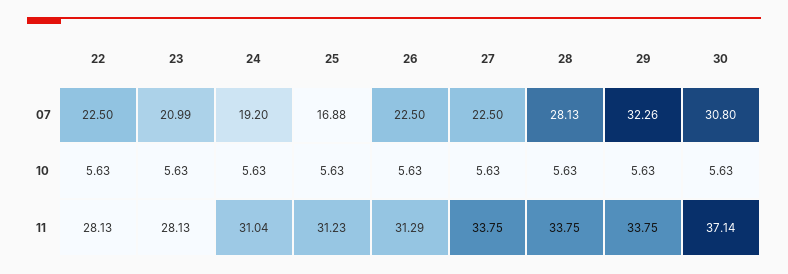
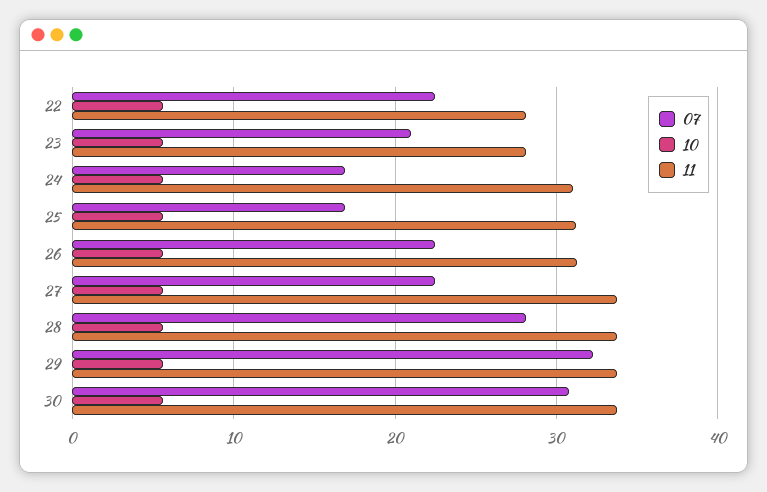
07, 24: 19.2 -> 17
11, 30: 37.14 -> 34

